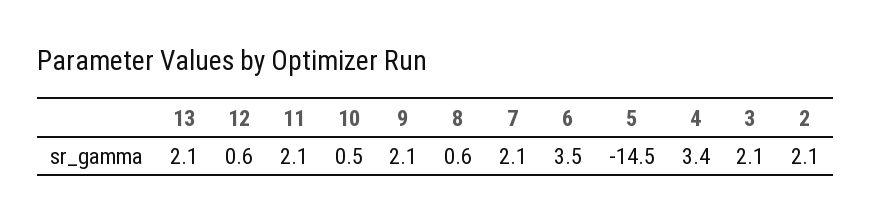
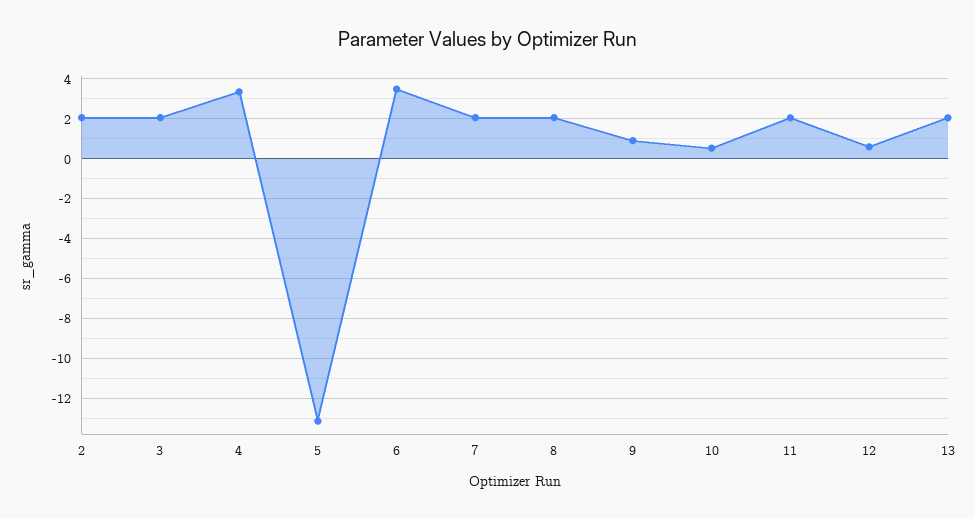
9: 2.1 -> 1
8: 0.6 -> 2
5: -14.5 -> -13

